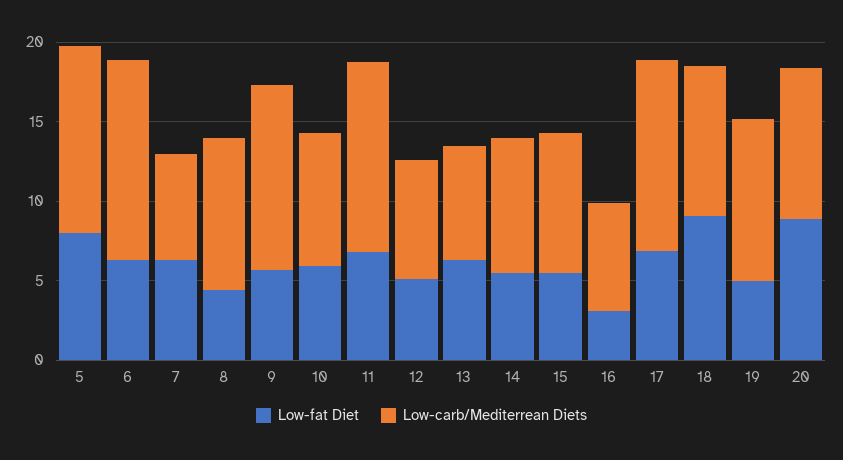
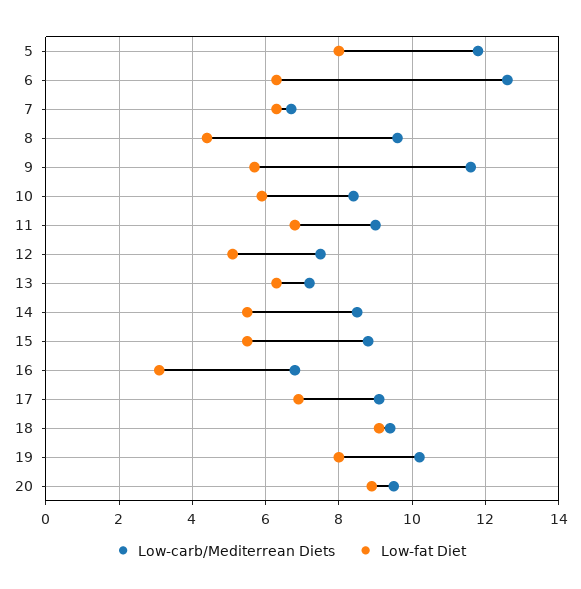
Low-carb/Mediterrean Diets, 11: 12 -> 9
Low-carb/Mediterrean Diets, 17: 12 -> 9
Low-fat Diet, 19: 5 -> 8

